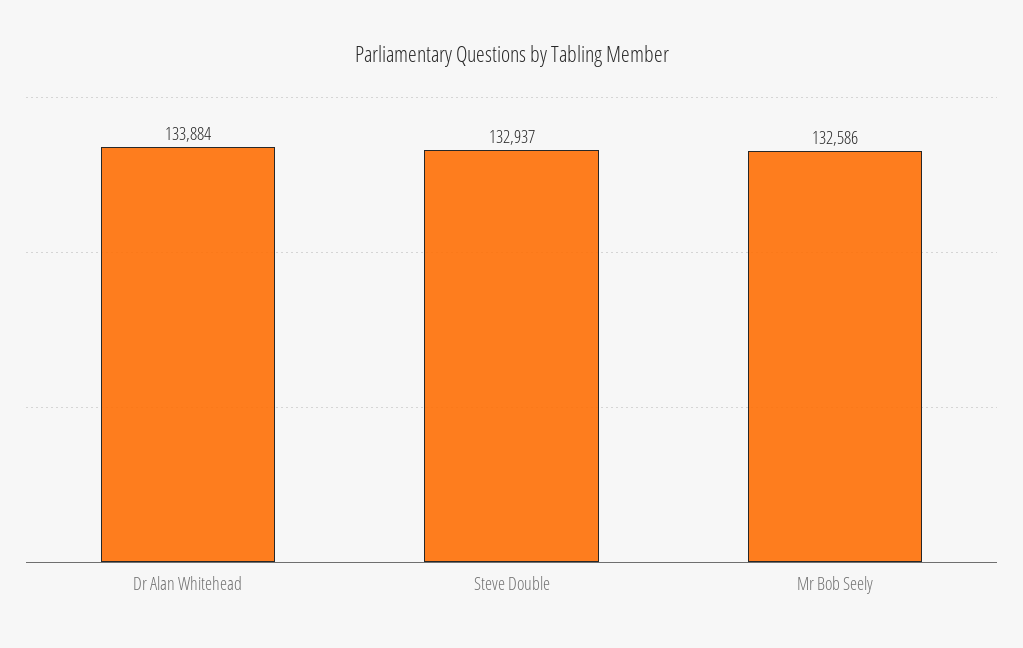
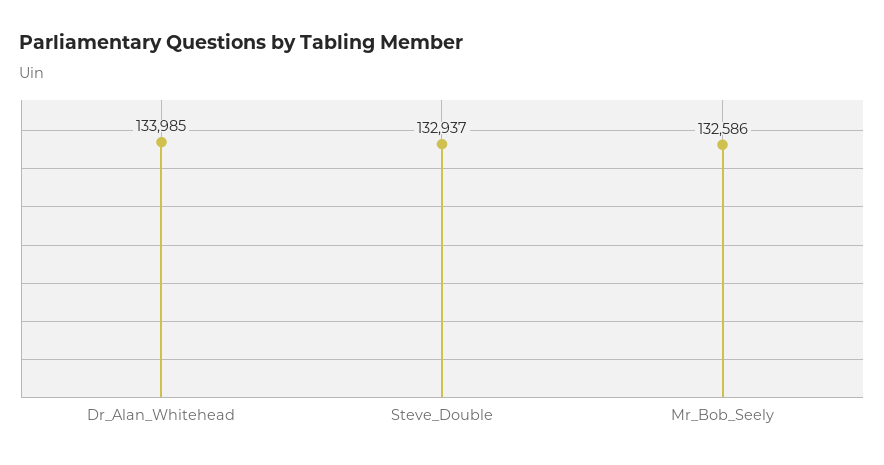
Dr Alan Whitehead: 133884 -> 133985

